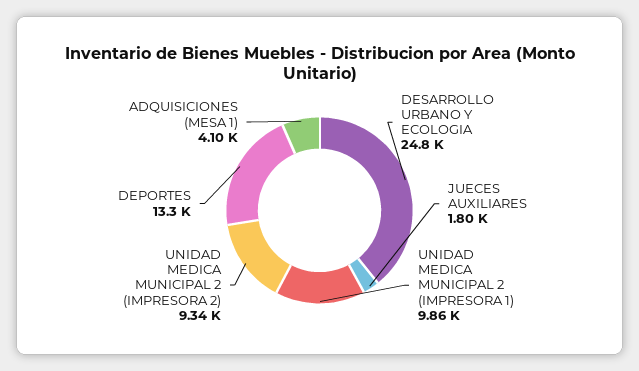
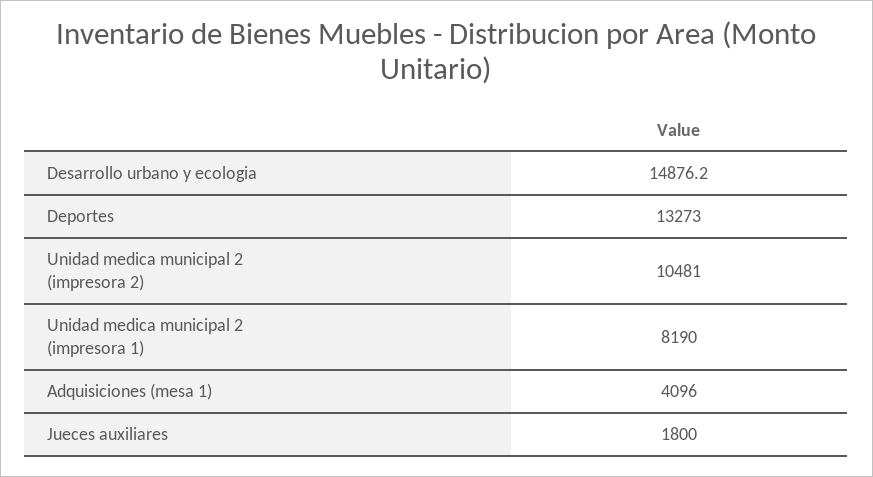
DESARROLLO URBANO Y ECOLOGIA: 24800 -> 14876.2
UNIDAD MEDICA MUNICIPAL 2 (IMPRESORA 1): 9860 -> 8190
UNIDAD MEDICA MUNICIPAL 2 (IMPRESORA 2): 9340 -> 10481

